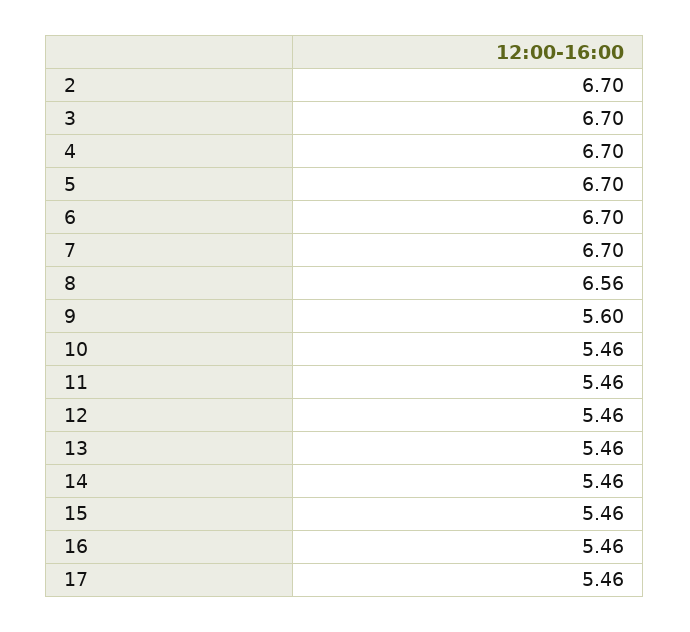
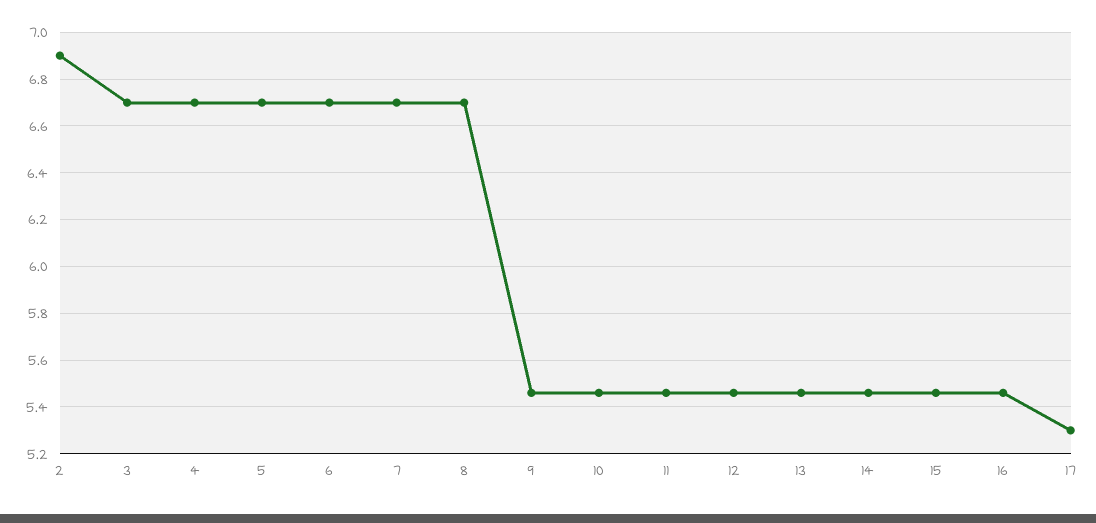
2: 6.7 -> 6.9
8: 6.56 -> 6.7
9: 5.6 -> 5.45
17: 5.46 -> 5.3

